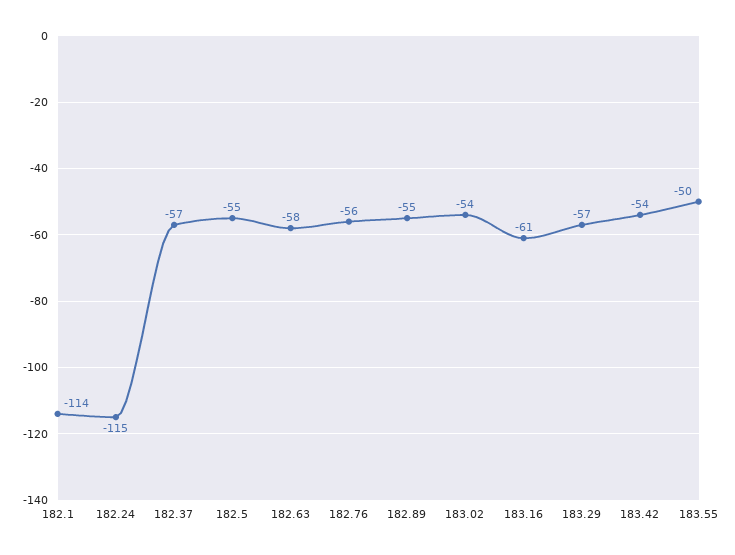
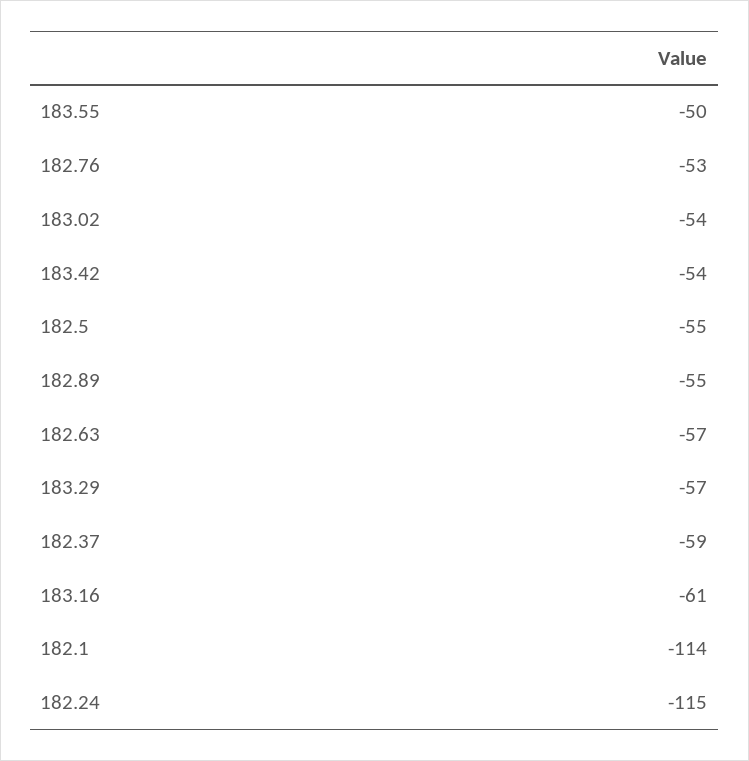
182.37: -57 -> -59
182.63: -58 -> -57
182.76: -56 -> -53

